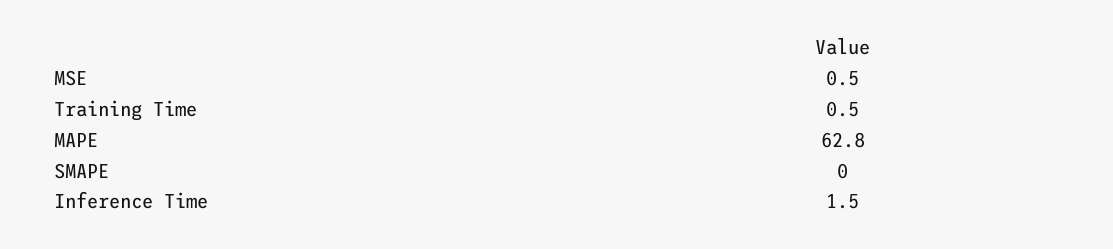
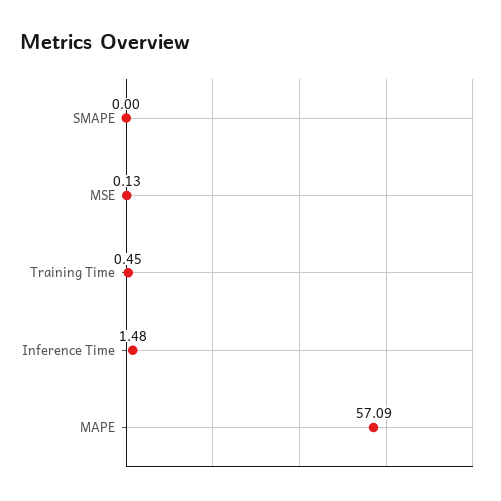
MSE: 0.5 -> 0.13
MAPE: 62.8 -> 57.09

